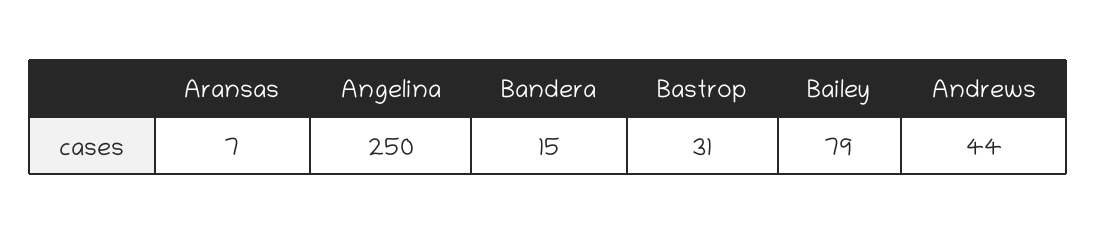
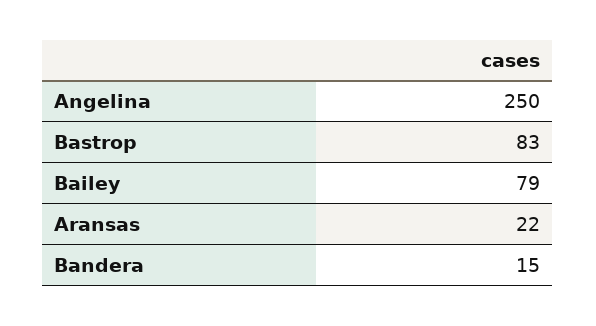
Aransas: 7 -> 22
Bastrop: 31 -> 83
Andrews: 44 -> none

